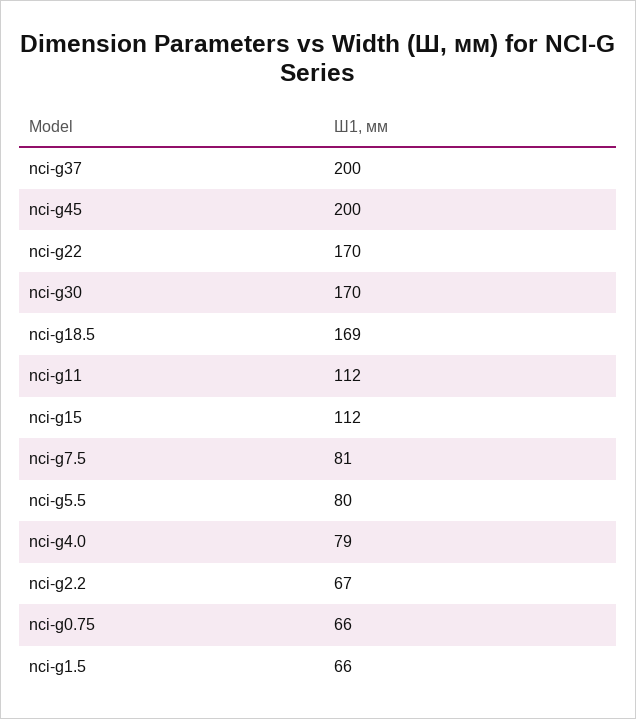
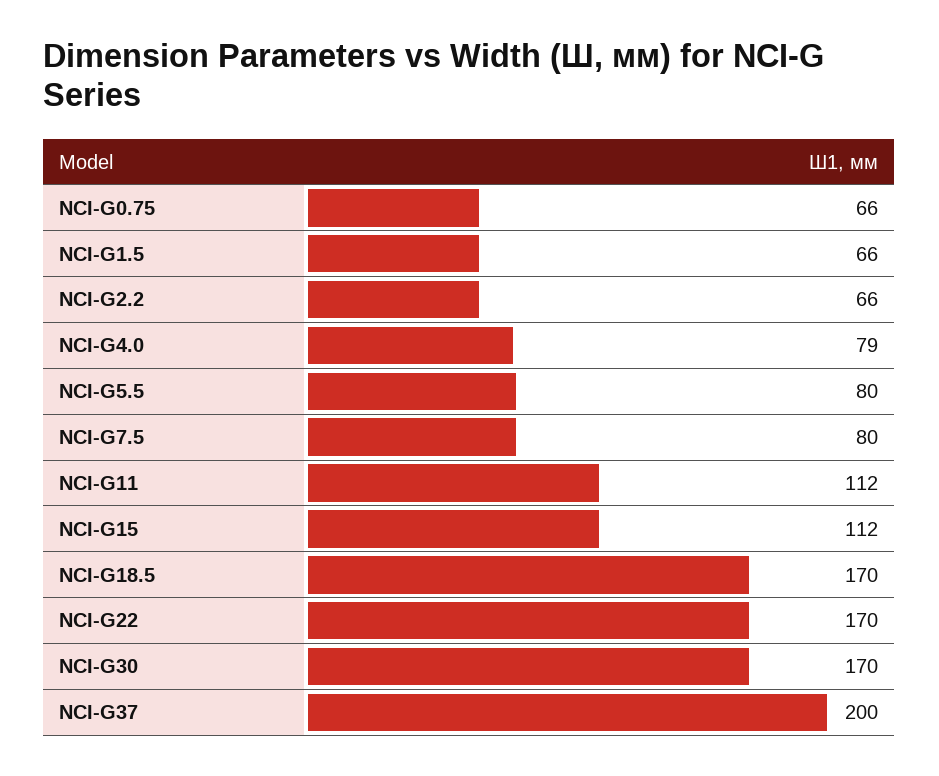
nci-g45: 200 -> none
nci-g18.5: 169 -> 170
nci-g7.5: 81 -> 80
nci-g2.2: 67 -> 66

